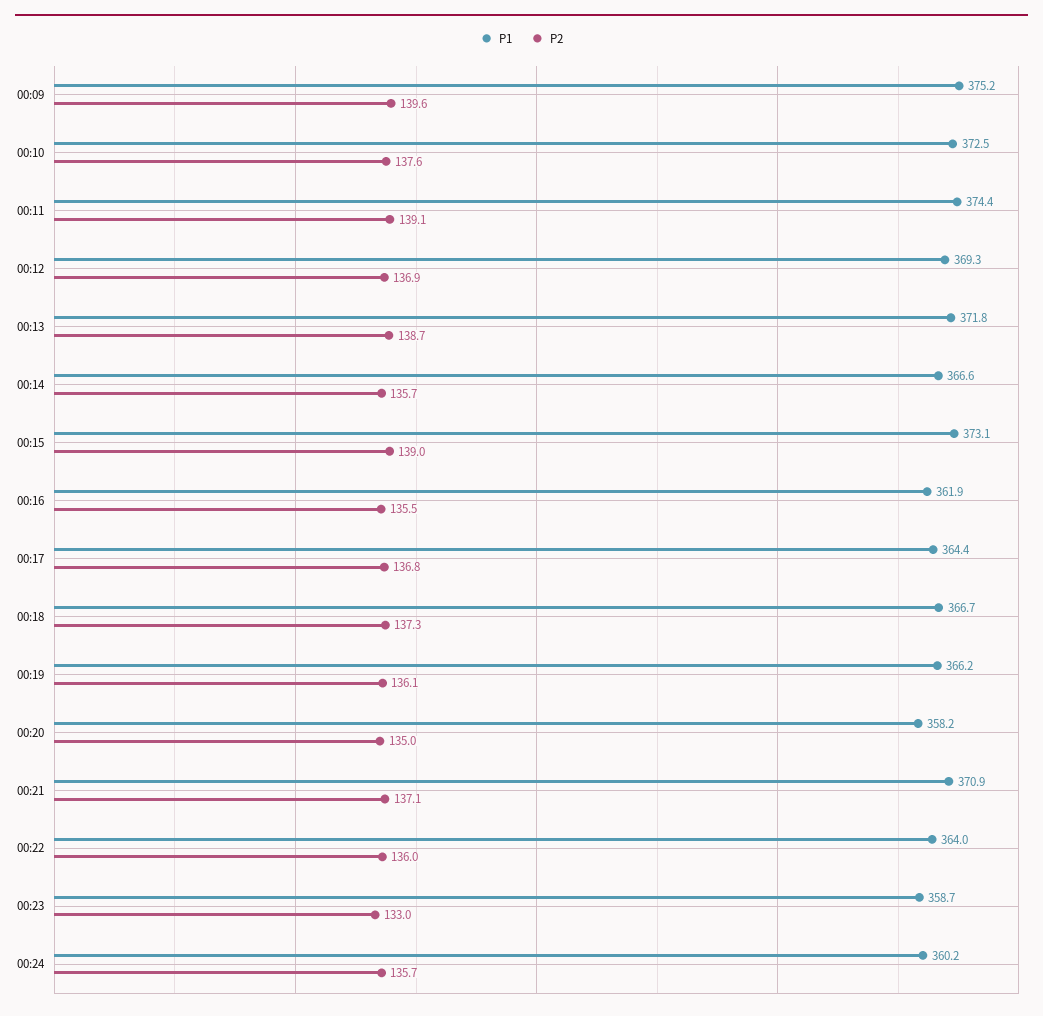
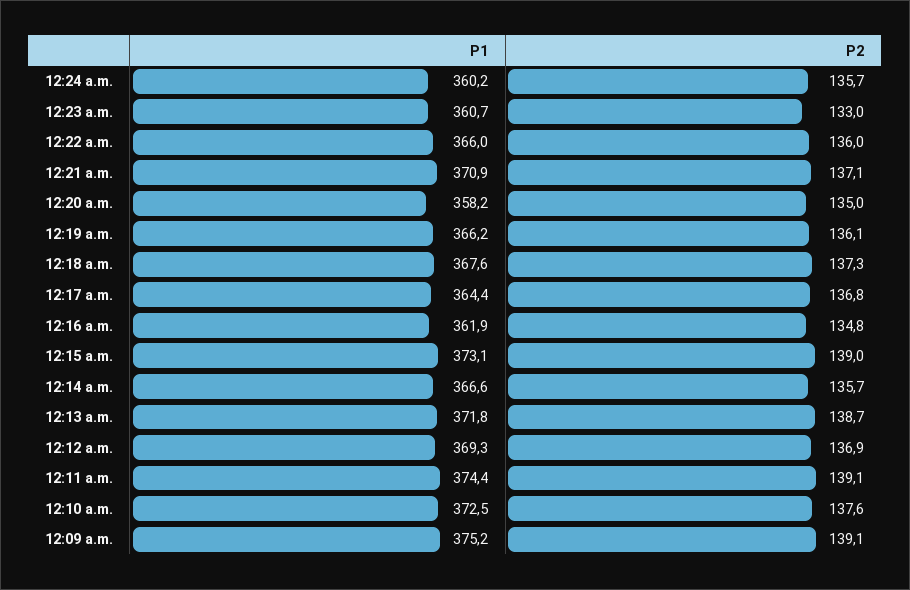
P2, 00:09: 139.6 -> 139.1
P2, 00:16: 135.5 -> 134.8
P1, 00:18: 366.7 -> 367.6
P1, 00:22: 364 -> 366
P1, 00:23: 358.7 -> 360.7

